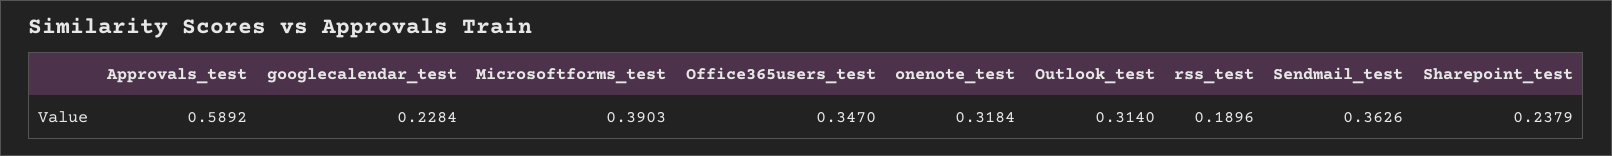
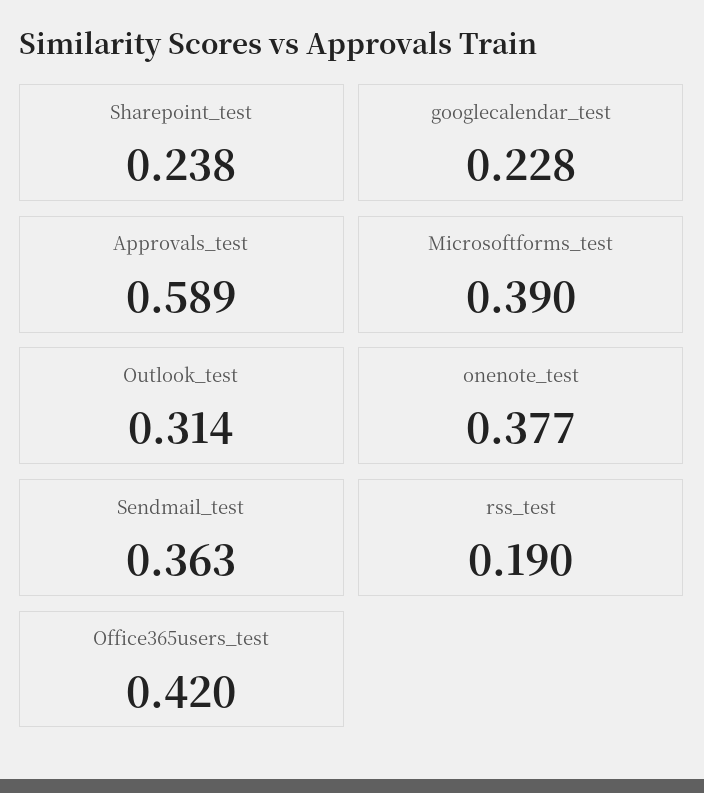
Office365users_test: 0.347 -> 0.42
onenote_test: 0.3184 -> 0.377

